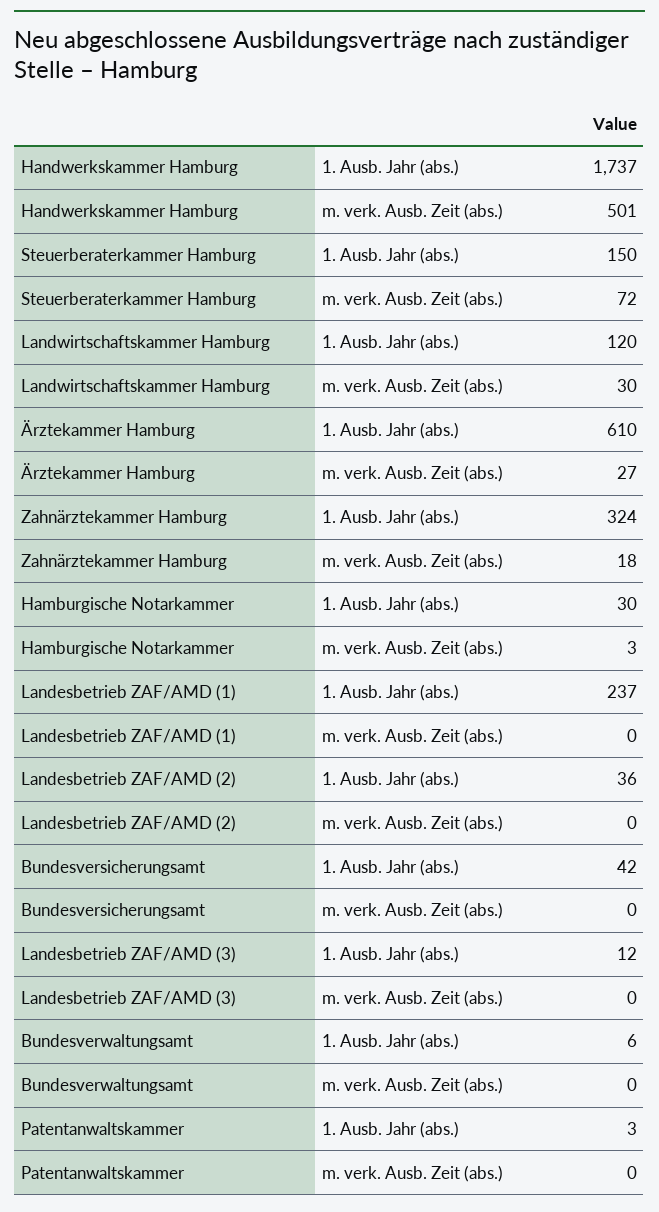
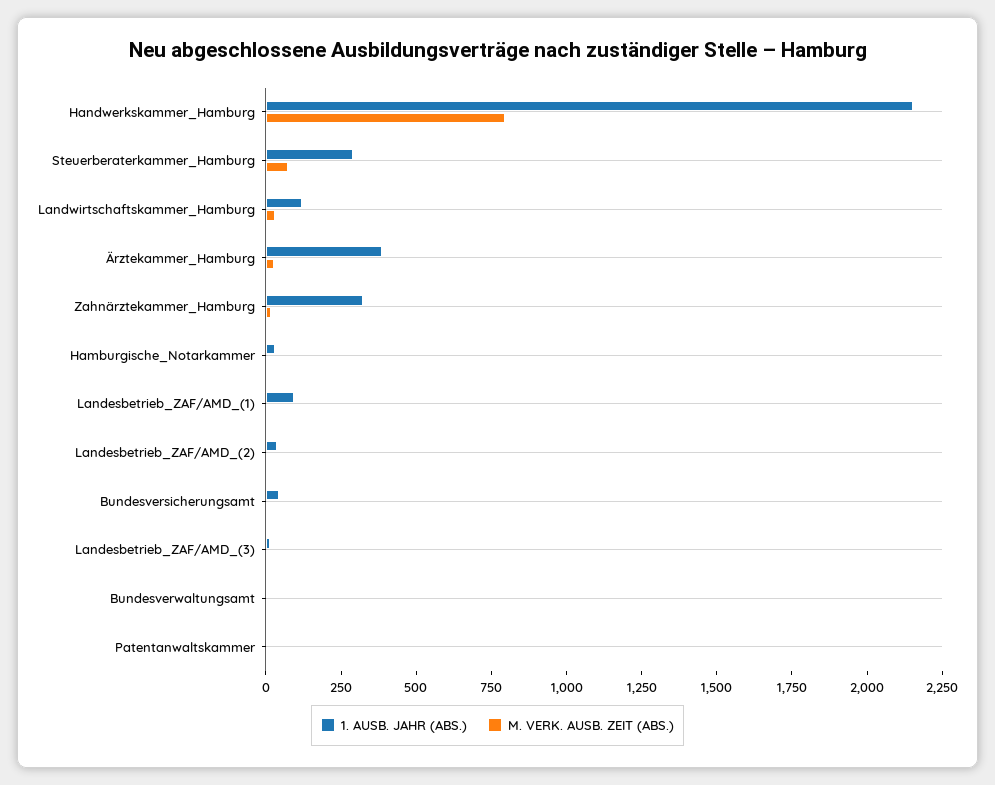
1. Ausb. Jahr (abs.), Handwerkskammer Hamburg: 1737 -> 2150
m. verk. Ausb. Zeit (abs.), Handwerkskammer Hamburg: 501 -> 800
1. Ausb. Jahr (abs.), Steuerberaterkammer Hamburg: 150 -> 300
1. Ausb. Jahr (abs.), Ärztekammer Hamburg: 610 -> 400
1. Ausb. Jahr (abs.), Landesbetrieb ZAF/AMD (1): 237 -> 100

